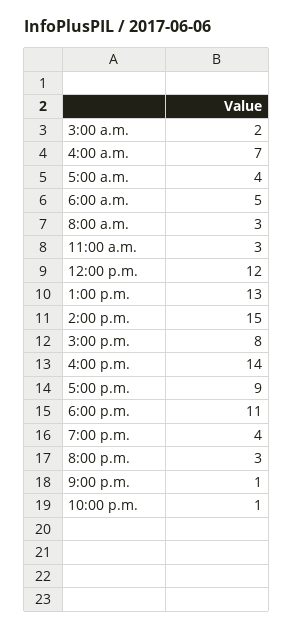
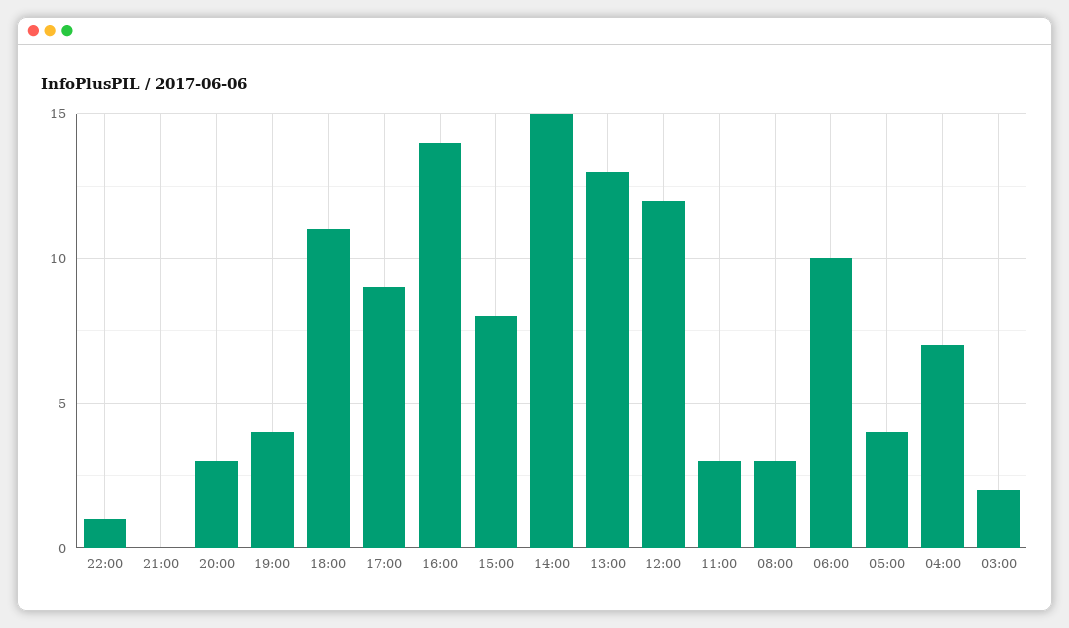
6:00 a.m.: 5 -> 10
9:00 p.m.: 1 -> 0

